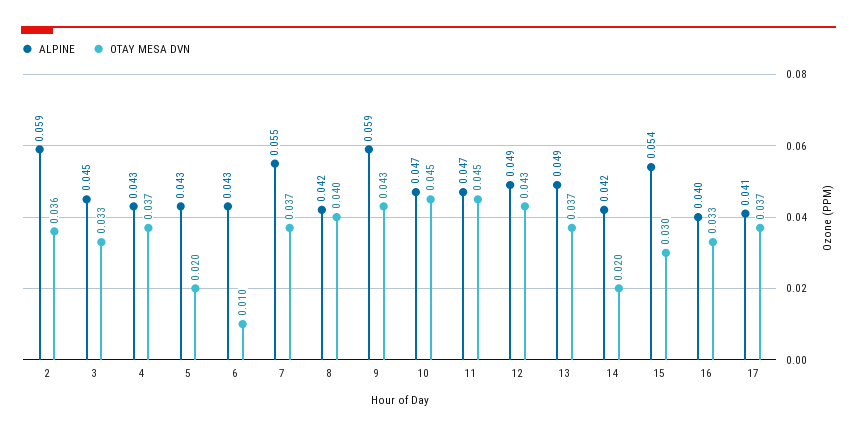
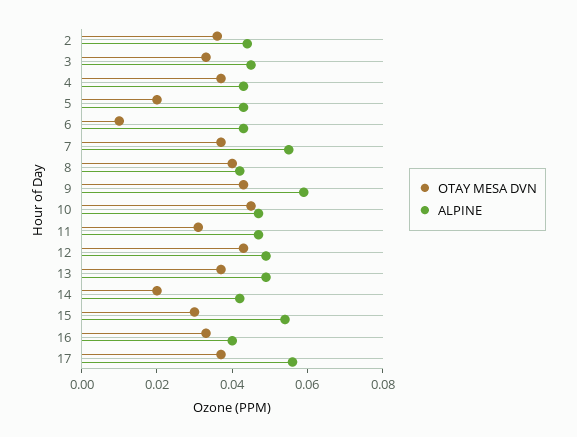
ALPINE, 2: 0.059 -> 0.045
OTAY MESA DVN, 11: 0.045 -> 0.03
ALPINE, 17: 0.041 -> 0.055

